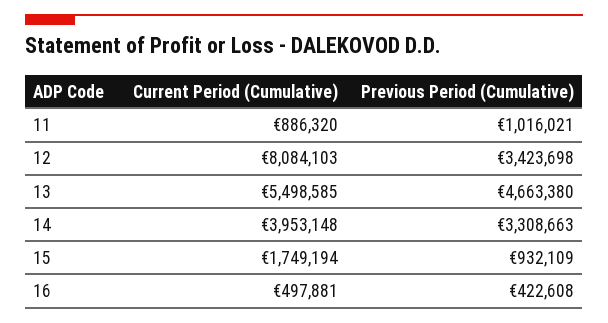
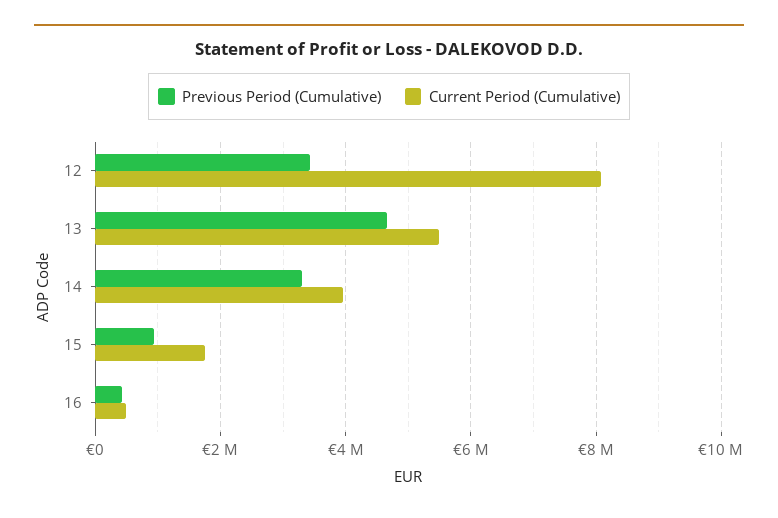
Current Period (Cumulative), 11: 886320 -> none
Previous Period (Cumulative), 11: 1016021 -> none

